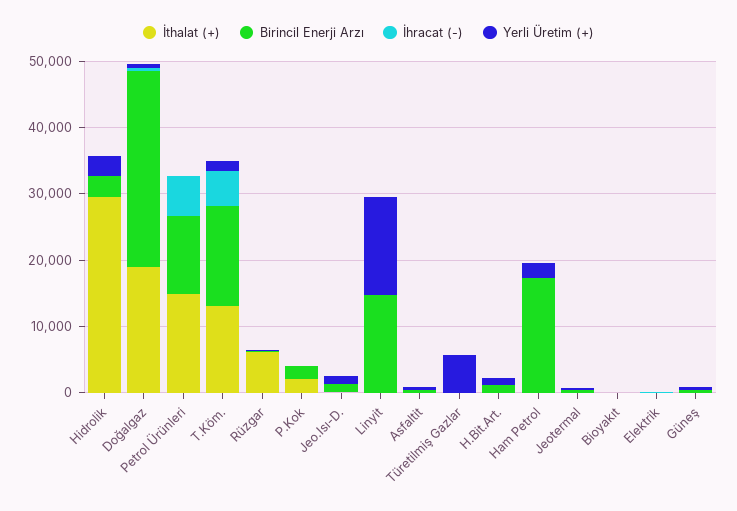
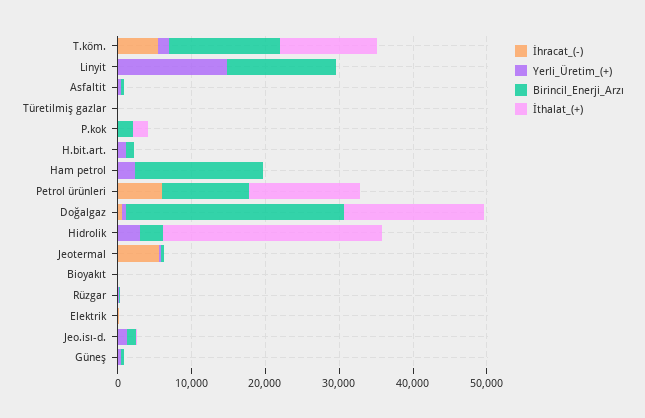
İthalat (+), Rüzgar: 6000 -> 0
Yerli Üretim (+), Türetilmiş Gazlar: 6000 -> 0
İhracat (-), Jeotermal: 0 -> 6000

